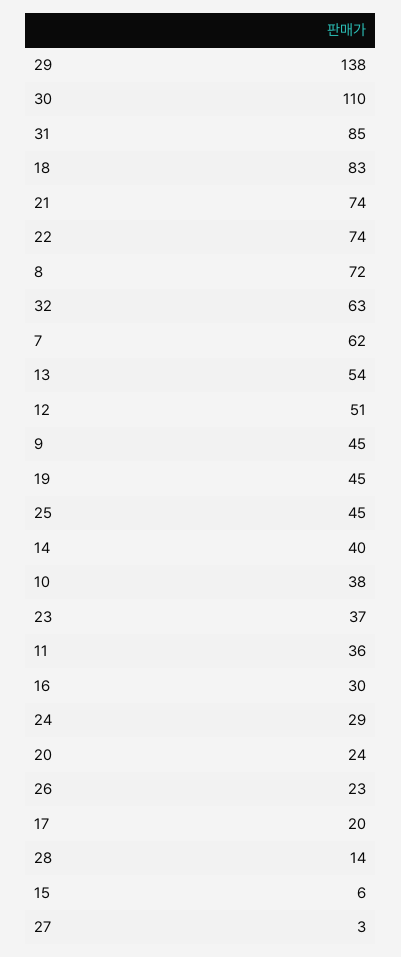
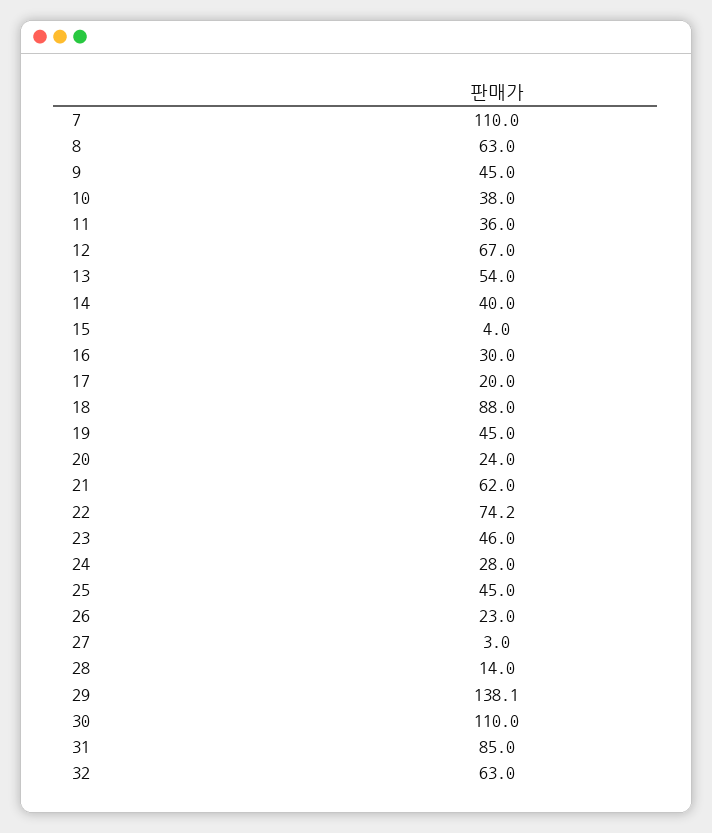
29: 138 -> 138.1
18: 83 -> 88
21: 74 -> 62
22: 74 -> 74.2
8: 72 -> 63
7: 62 -> 110
12: 51 -> 67
23: 37 -> 46
24: 29 -> 28
15: 6 -> 4

